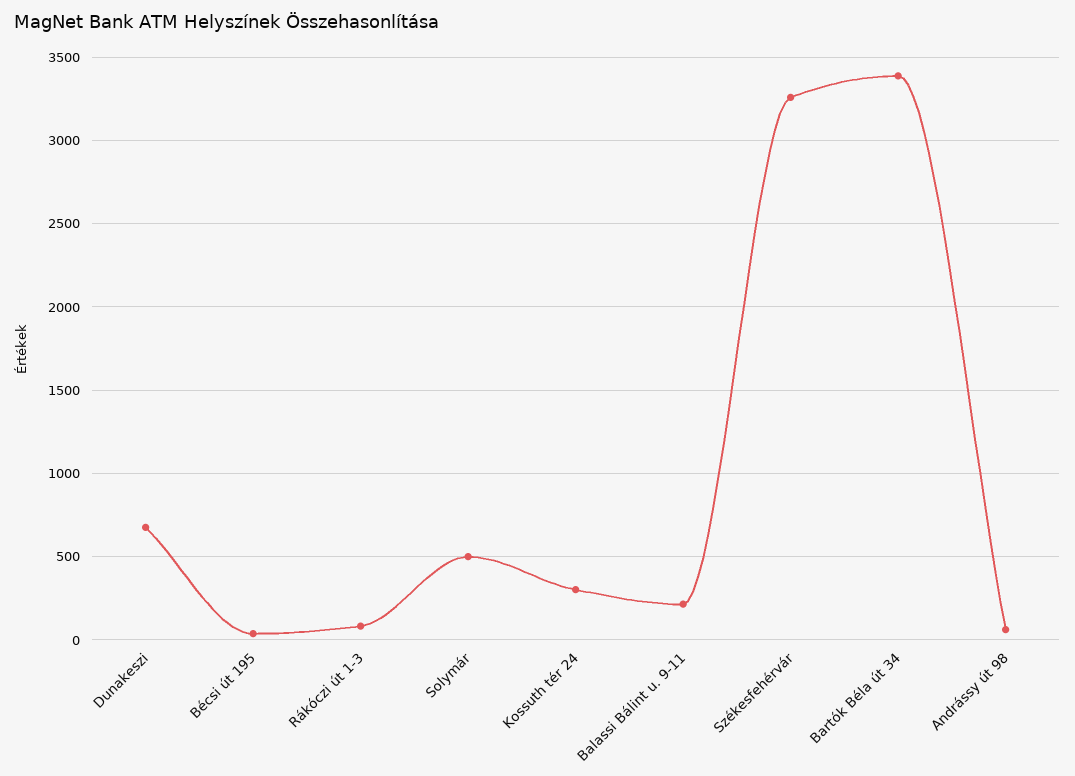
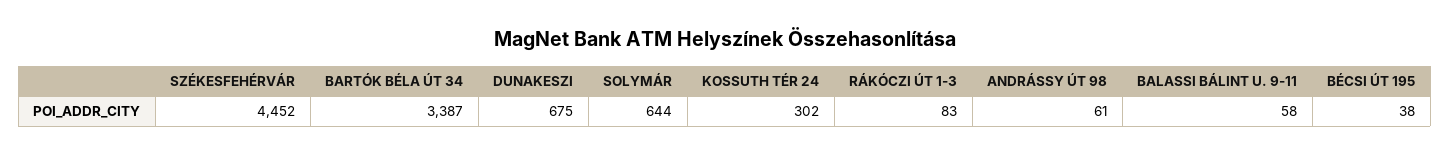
Solymár: 500 -> 644
Balassi Bálint u. 9-11: 200 -> 58
Székesfehérvár: 3250 -> 4452

